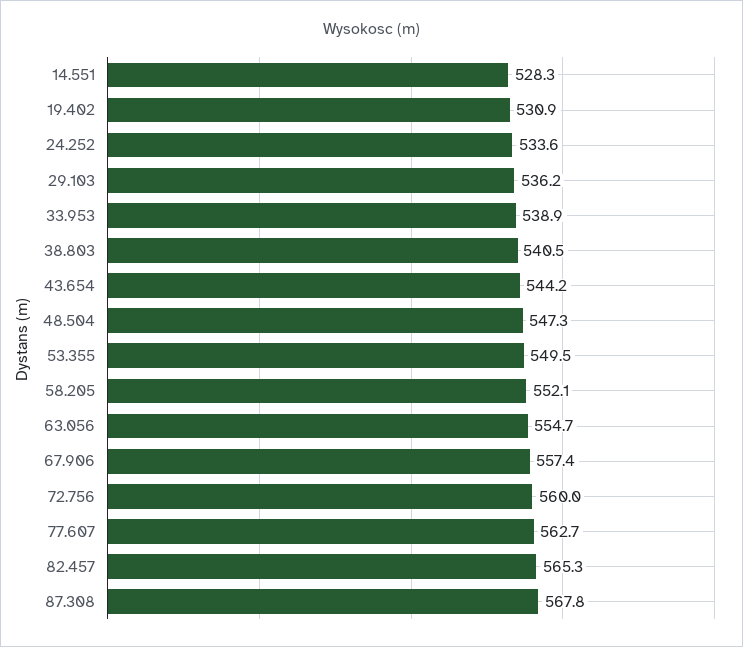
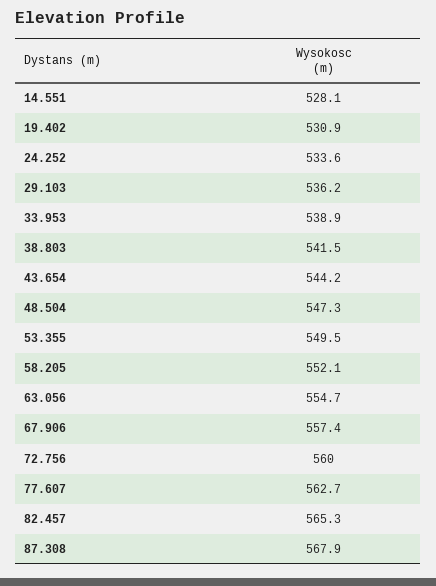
14.551: 528.3 -> 528.1
38.803: 540.5 -> 541.5
87.308: 567.8 -> 567.9

